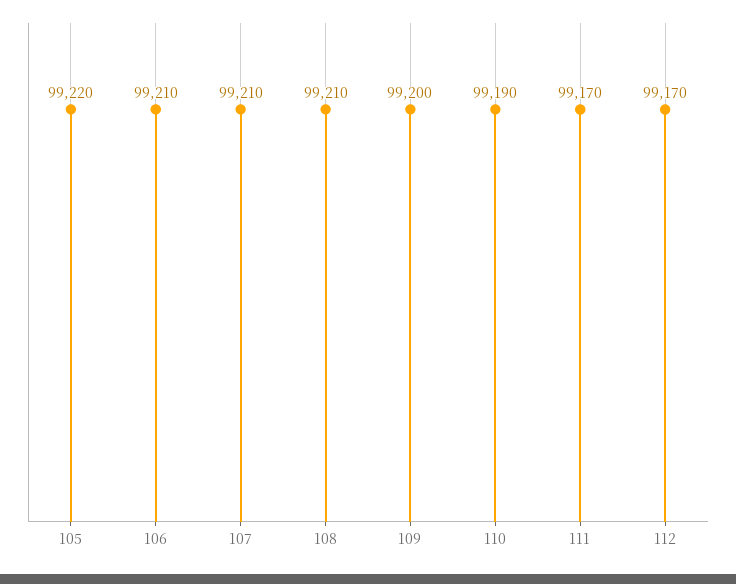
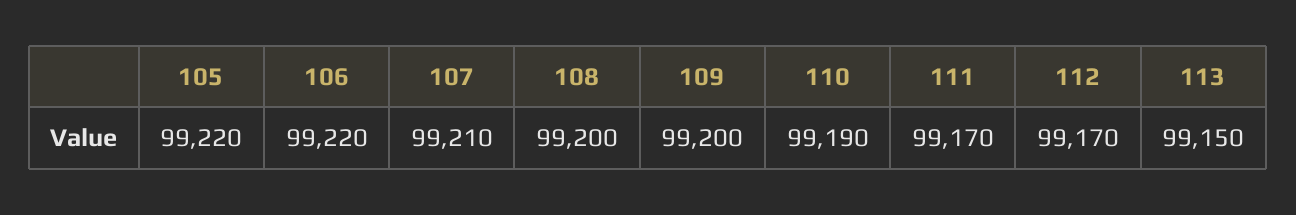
106: 99210 -> 99220
108: 99210 -> 99200
113: none -> 99150

